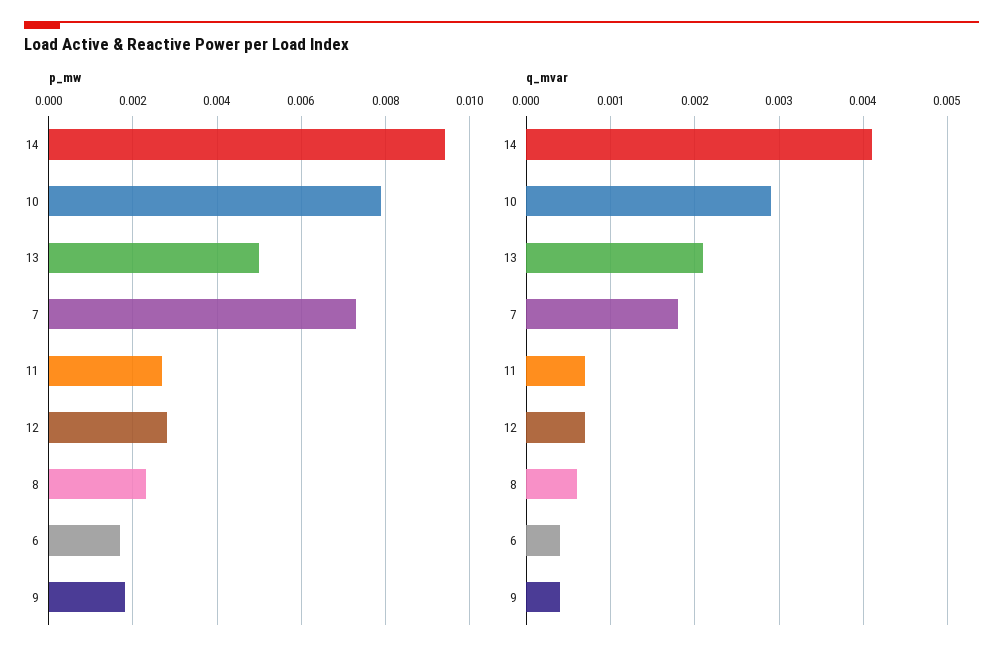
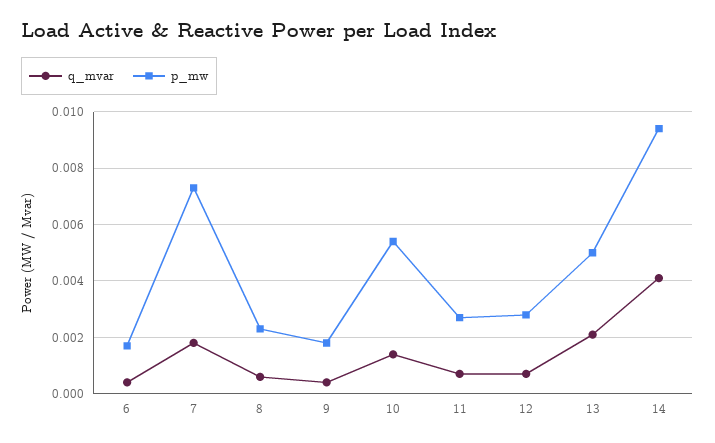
p_mw, 10: 0.008 -> 0.0055
q_mvar, 10: 0.0029 -> 0.0015

